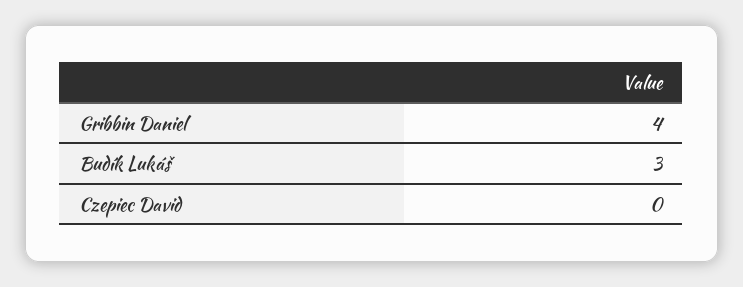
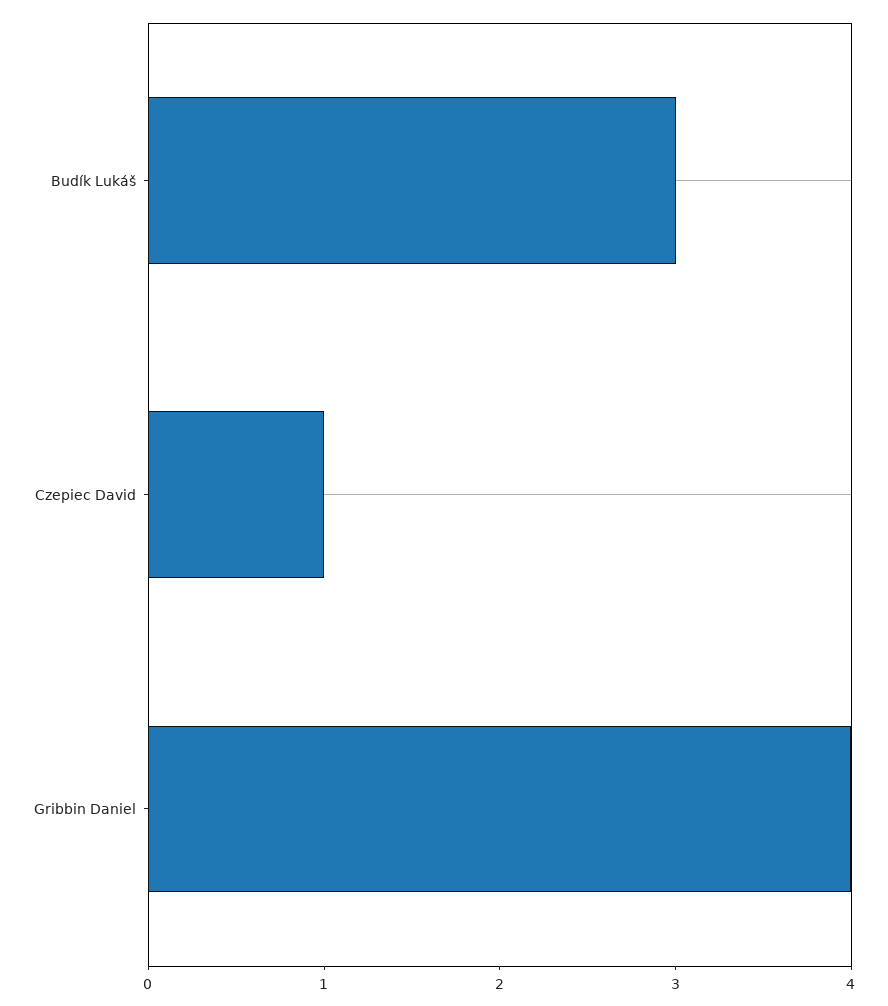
Czepiec David: 0 -> 1

